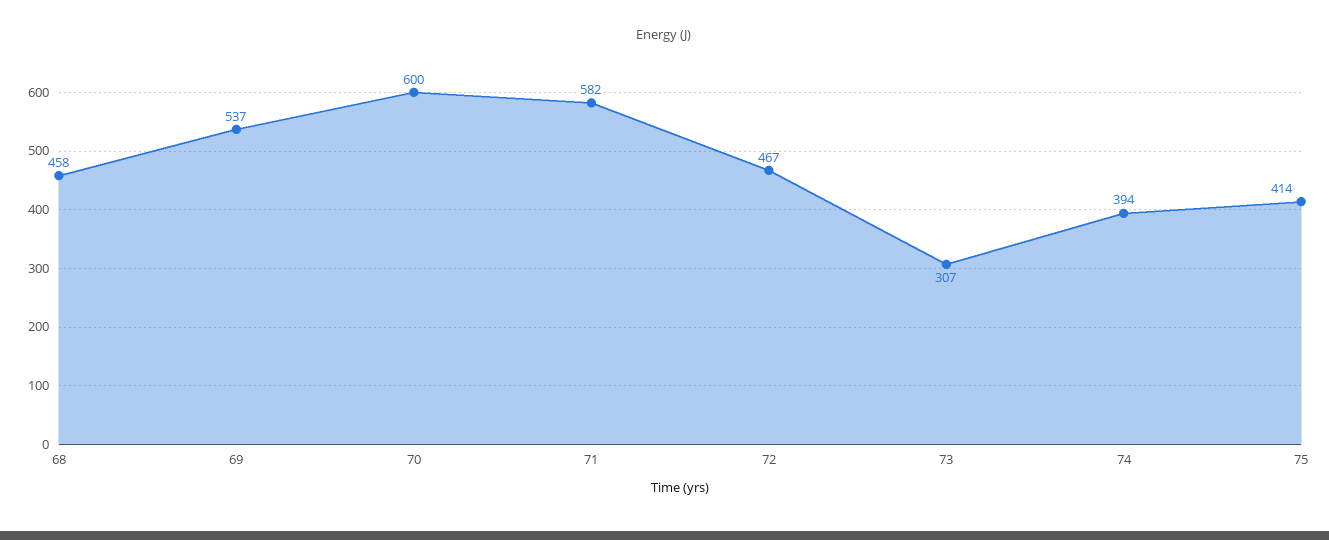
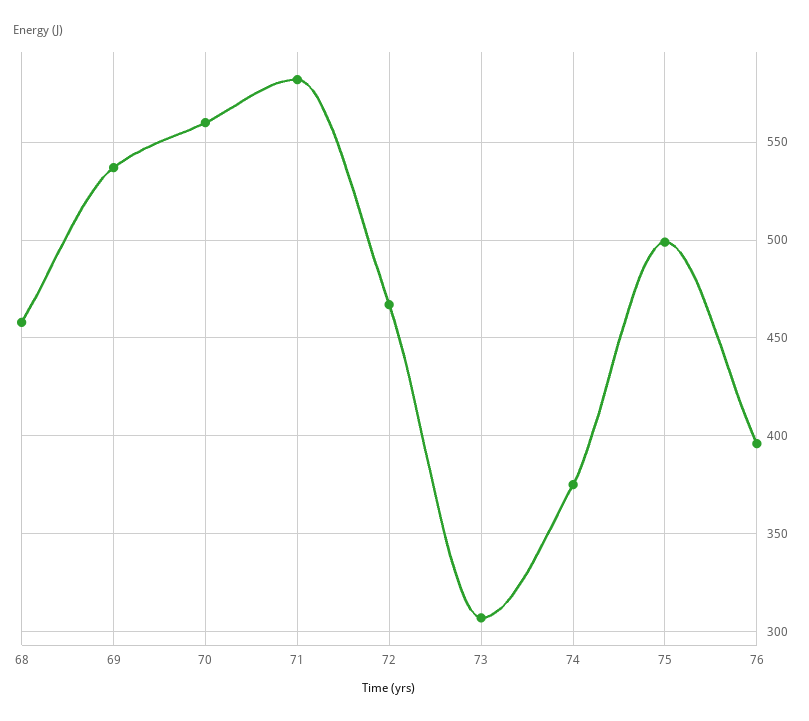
70: 600 -> 560
74: 394 -> 375
75: 414 -> 500
76: none -> 395

